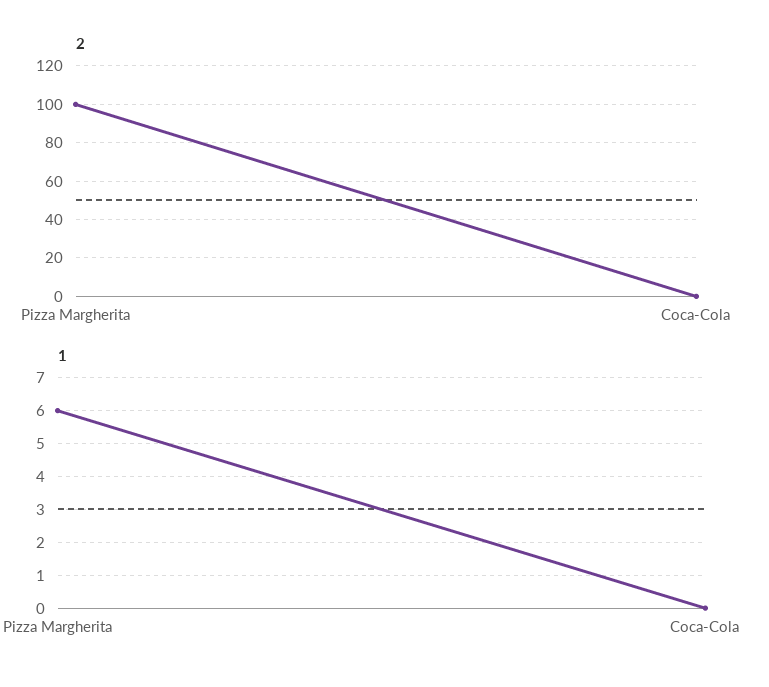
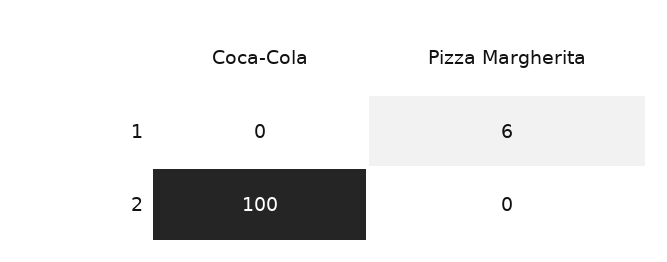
2, Pizza Margherita: 100 -> 0
2, Coca-Cola: 0 -> 100

